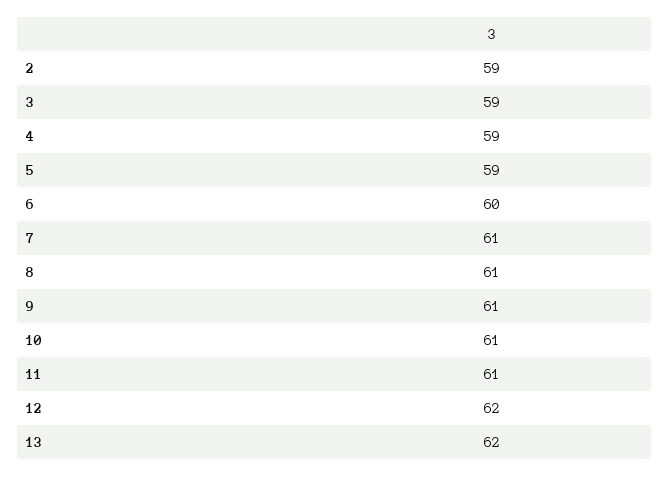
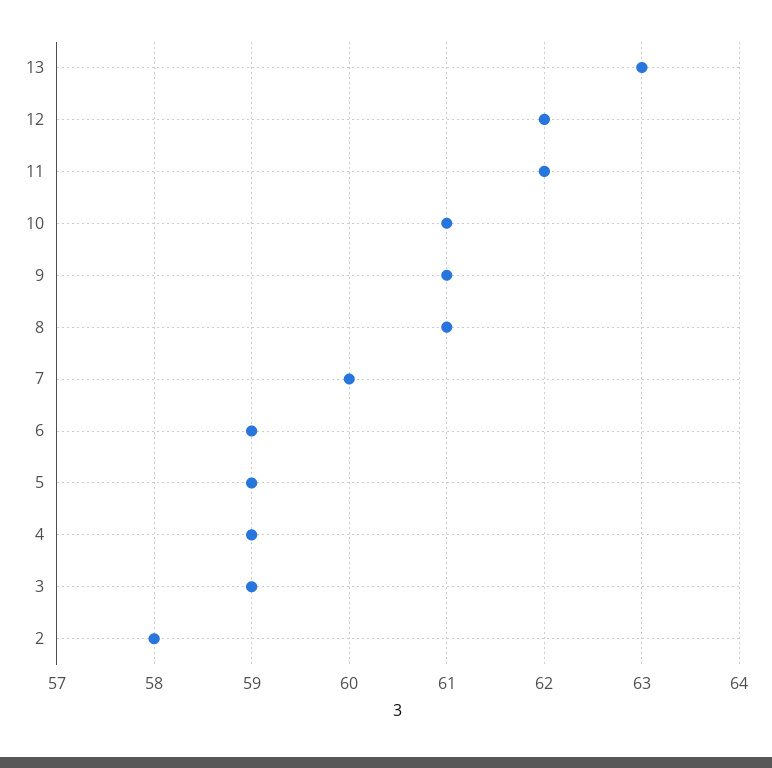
2: 59 -> 58
6: 60 -> 59
7: 61 -> 60
11: 61 -> 62
13: 62 -> 63

